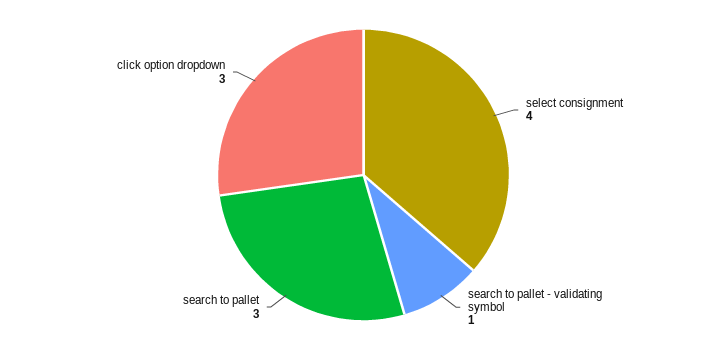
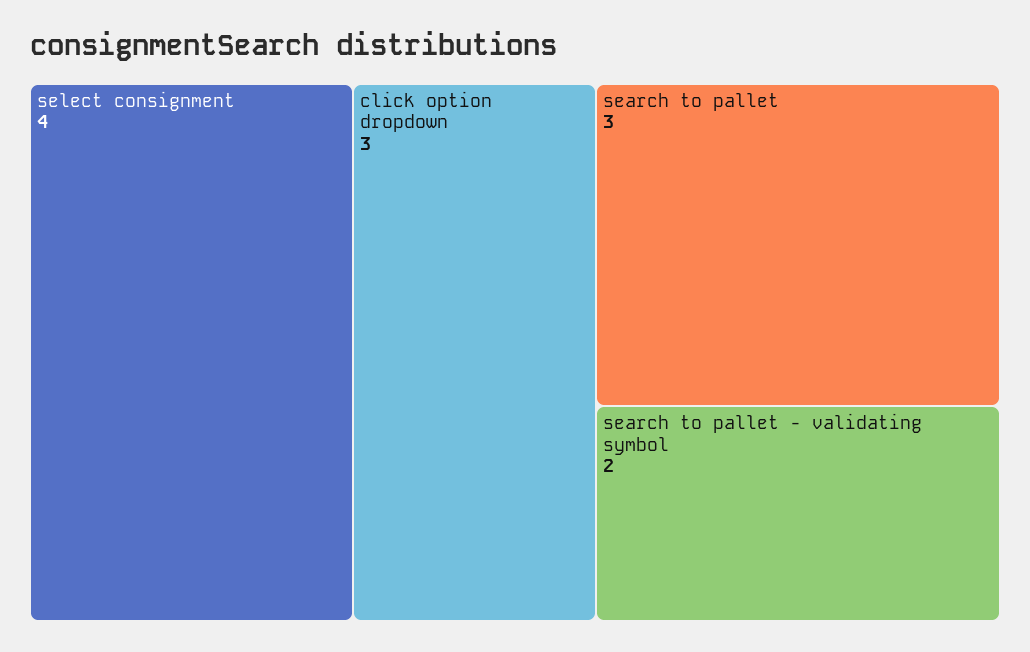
search to pallet - validating symbol: 1 -> 2

